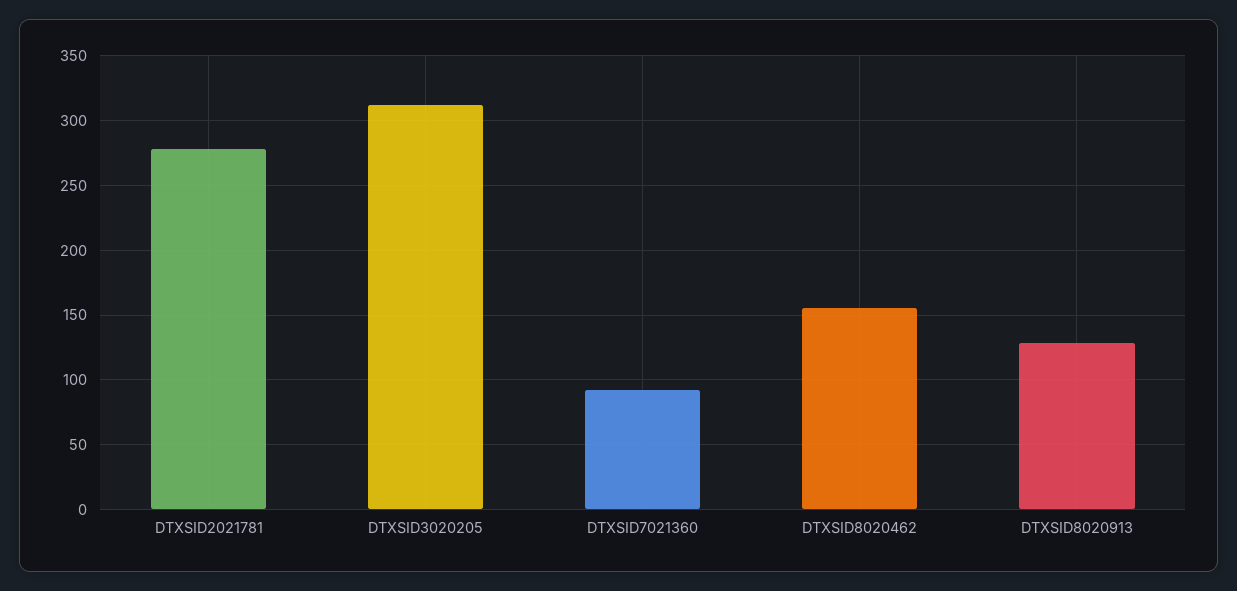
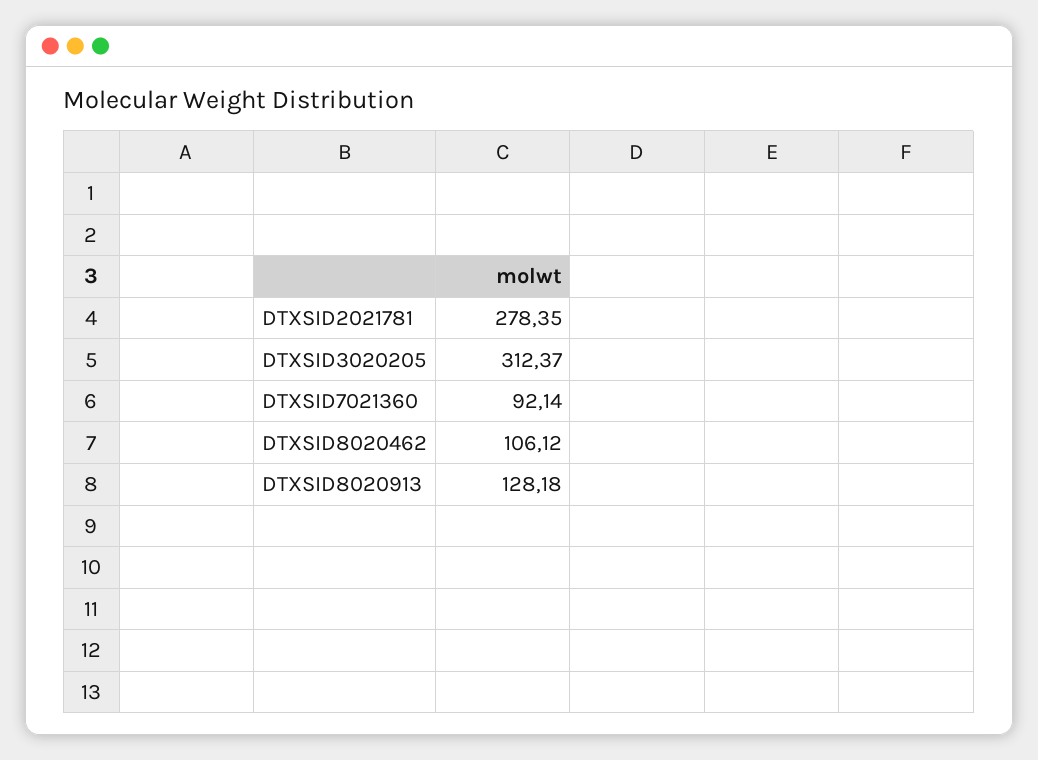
DTXSID8020462: 155 -> 106.12

